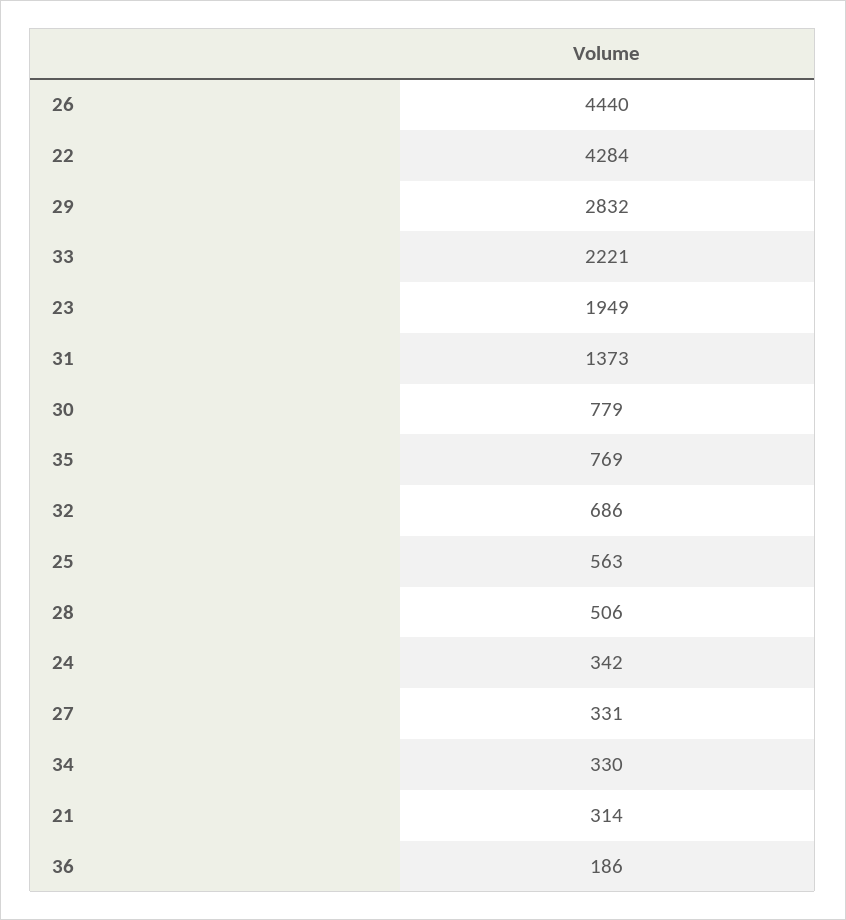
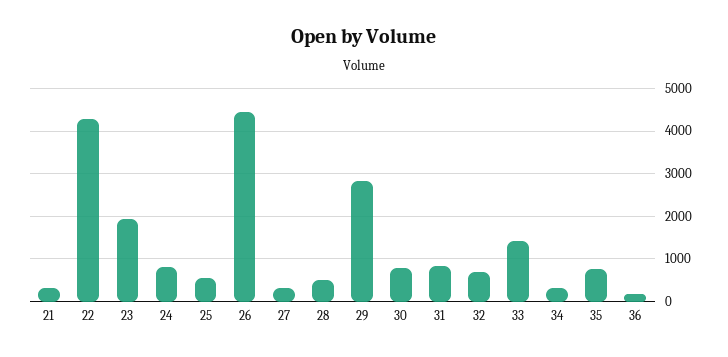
33: 2221 -> 1400
31: 1373 -> 800
24: 342 -> 800

